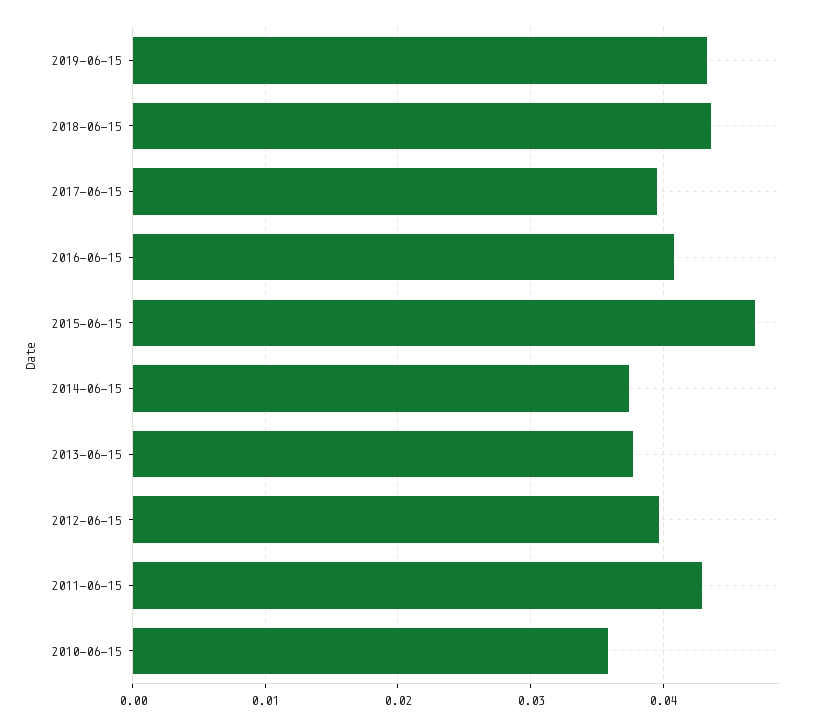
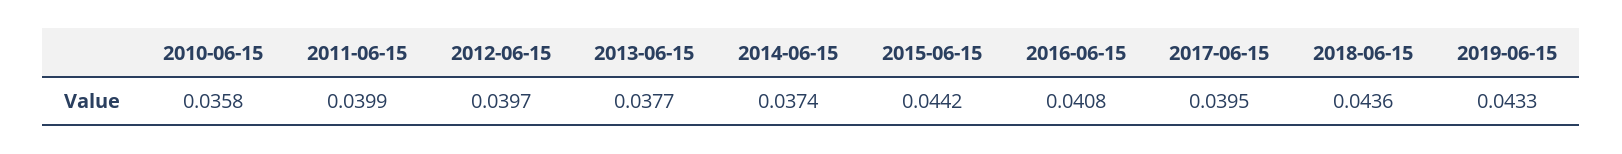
2015-06-15: 0.047 -> 0.0442
2011-06-15: 0.043 -> 0.0399

